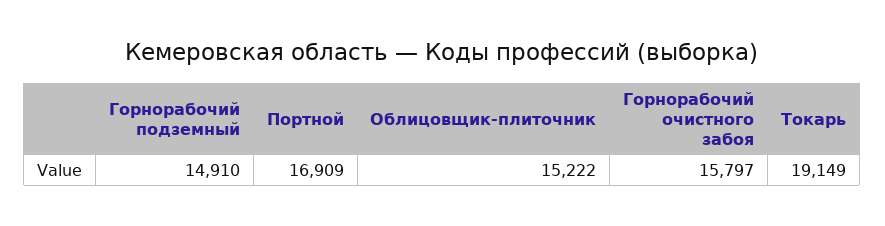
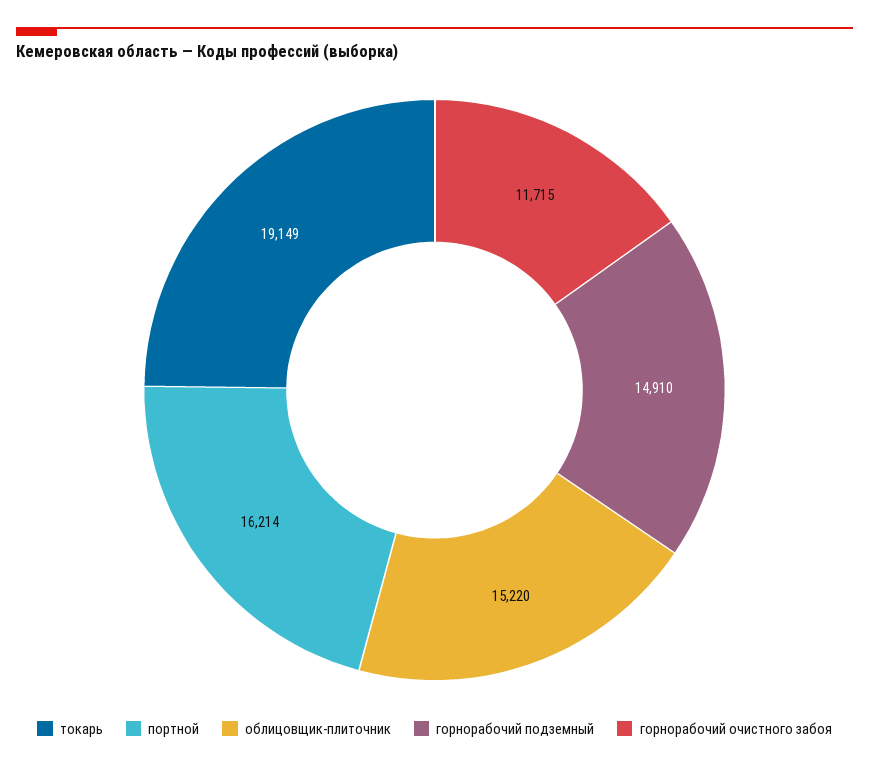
Портной: 16909 -> 16214
Облицовщик-плиточник: 15222 -> 15220
Горнорабочий очистного забоя: 15797 -> 11715

